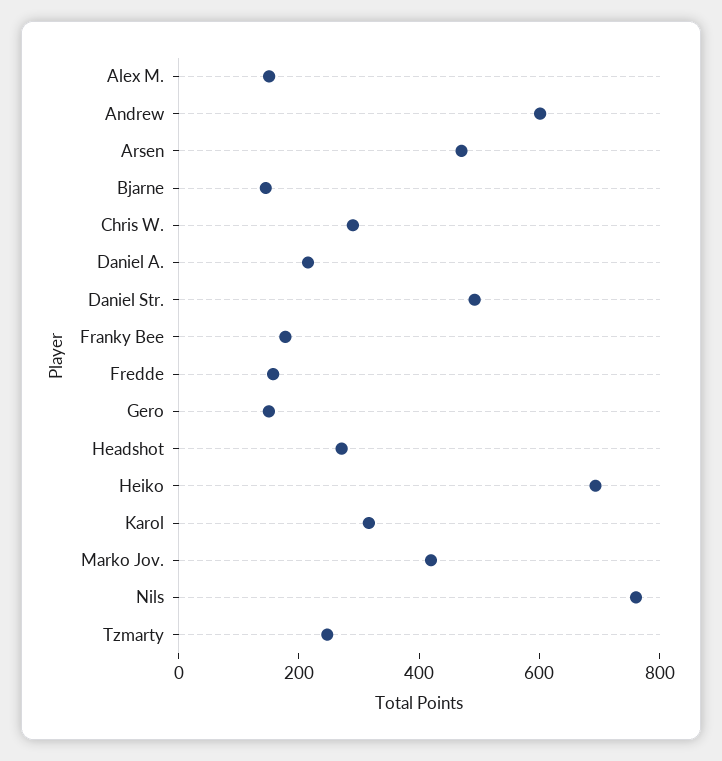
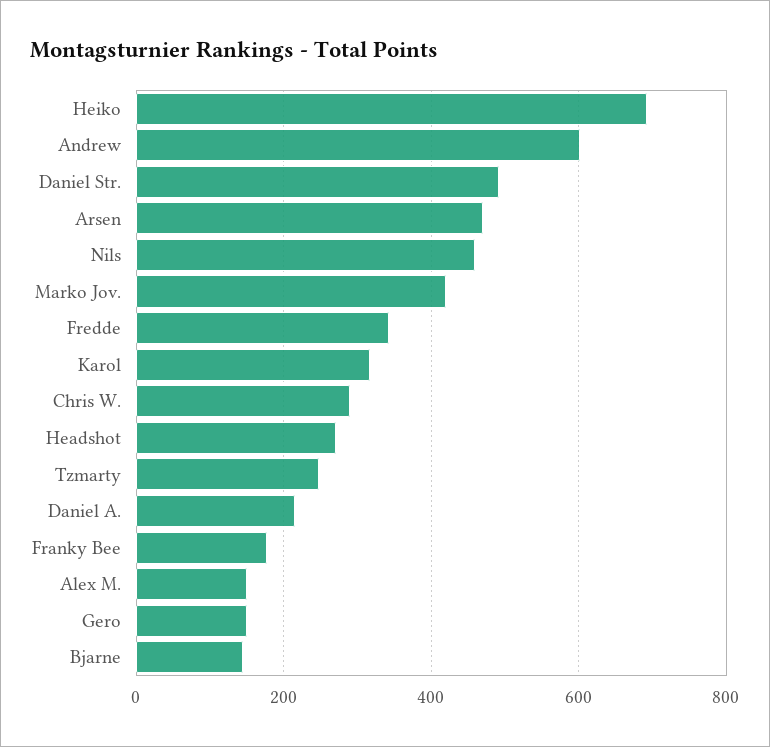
Fredde: 150 -> 340
Nils: 750 -> 460

